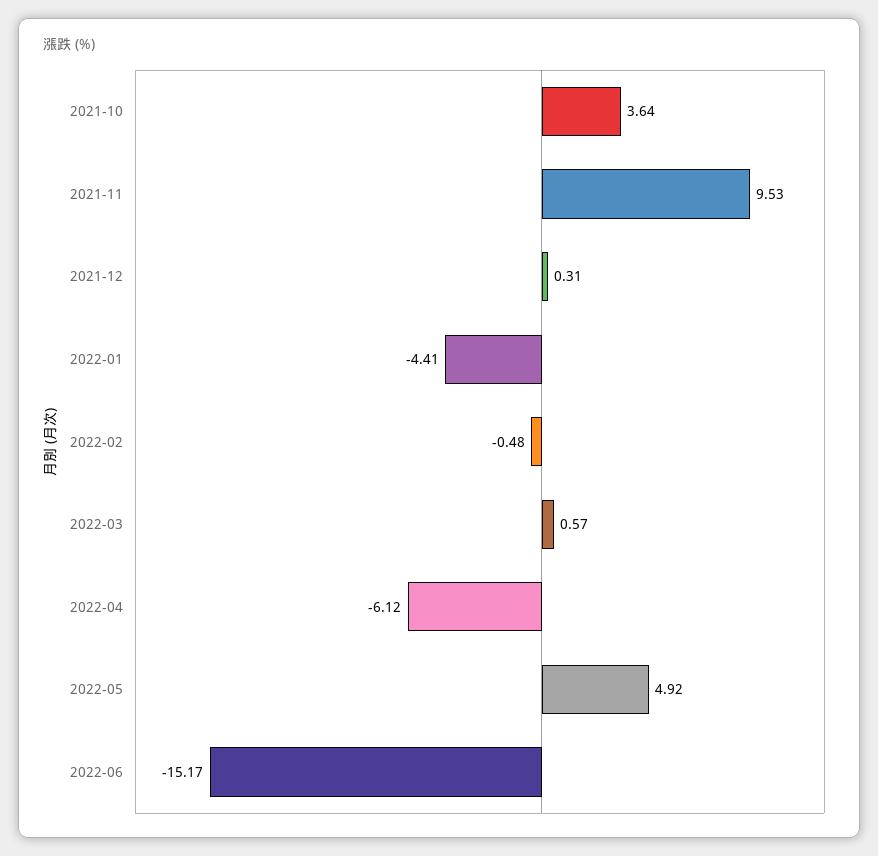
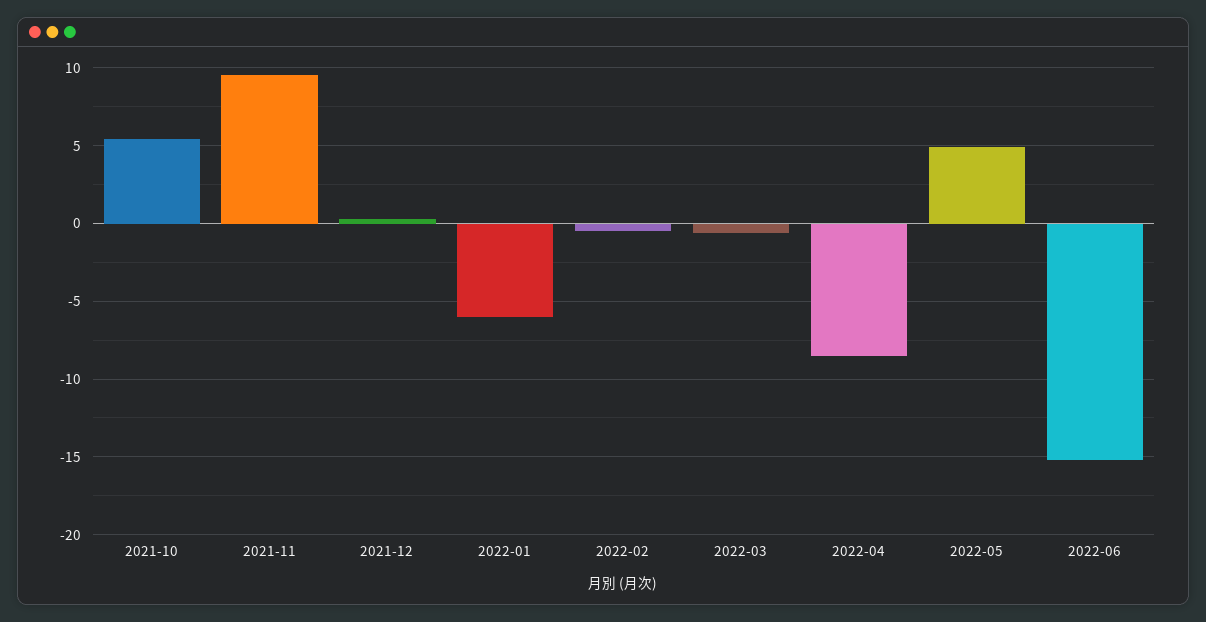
2021-10: 3.64 -> 5.5
2022-01: -4.41 -> -6
2022-03: 0.57 -> -0.5
2022-04: -6.12 -> -8.5

